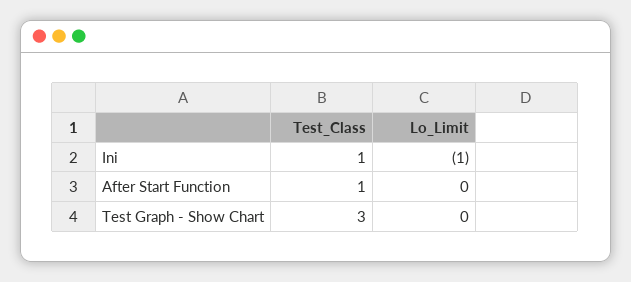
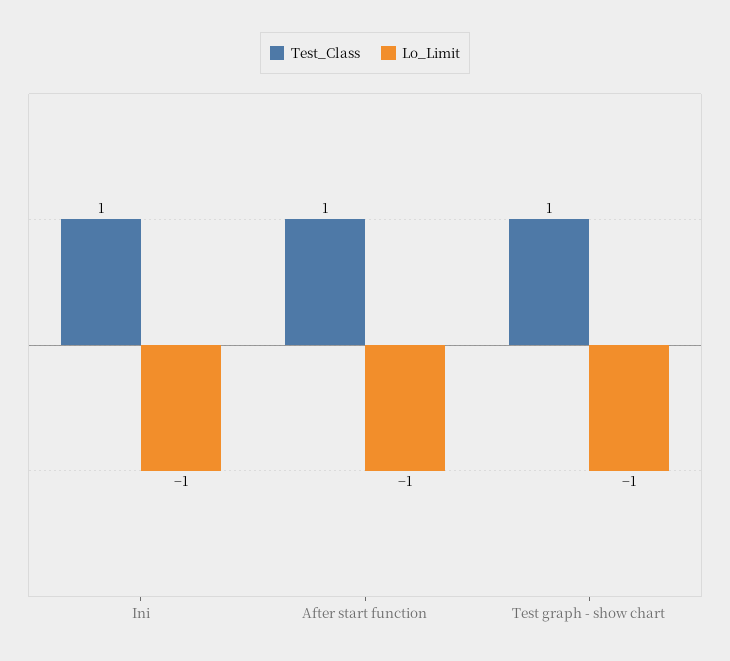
Lo_Limit, After Start Function: 0 -> -1
Test_Class, Test Graph - Show Chart: 3 -> 1
Lo_Limit, Test Graph - Show Chart: 0 -> -1

